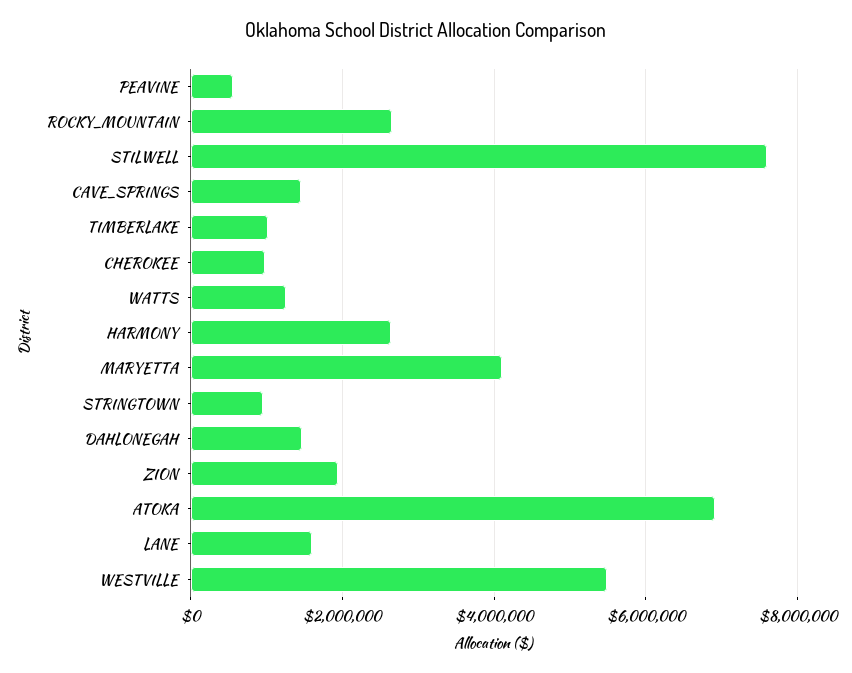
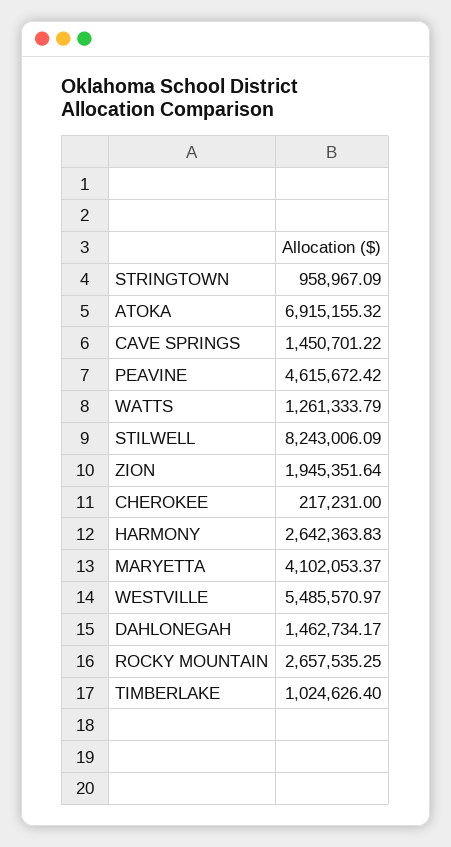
PEAVINE: 600000 -> 4615672.42
STILWELL: 7600000 -> 8243006.09
CHEROKEE: 1000000 -> 217231
LANE: 1600000 -> none

